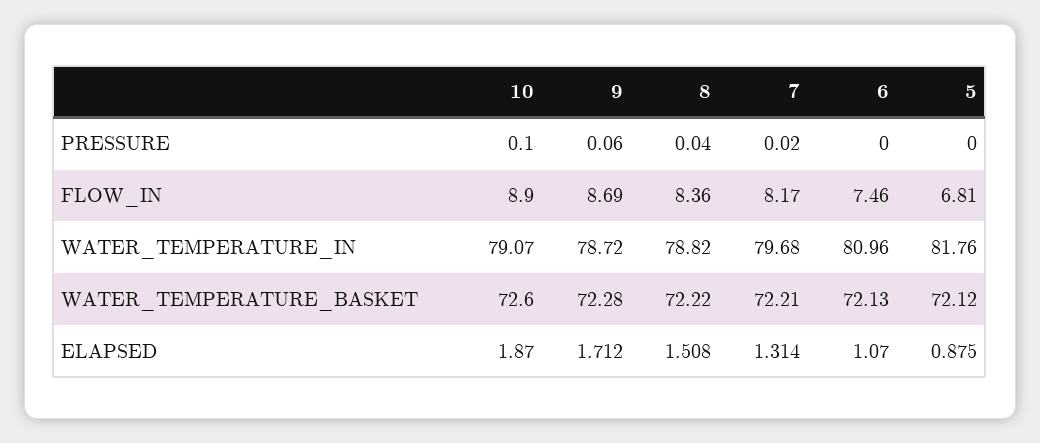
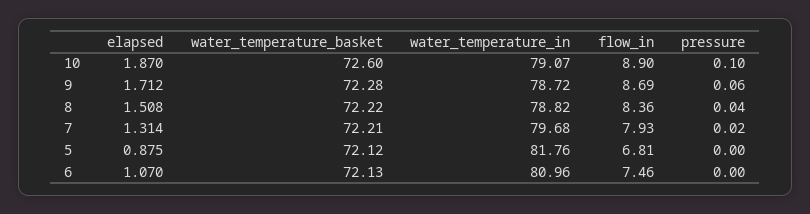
7, FLOW_IN: 8.17 -> 7.93

